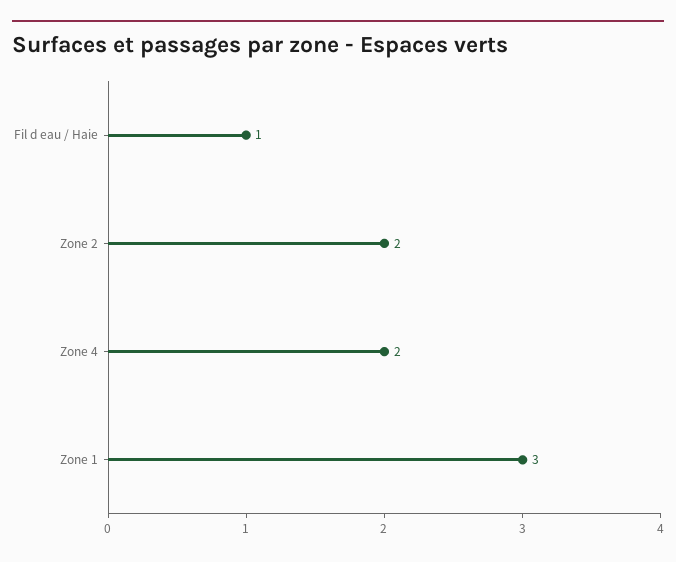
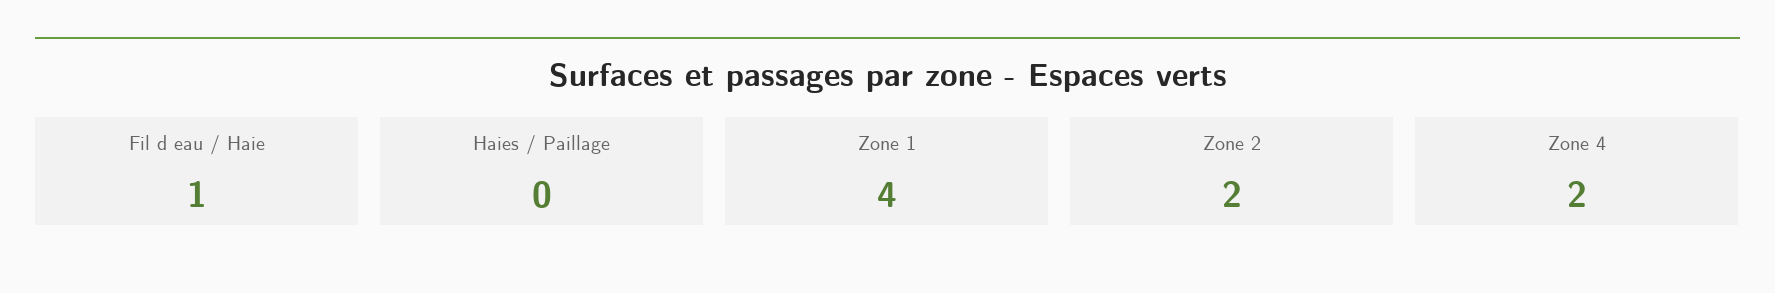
Zone 1: 3 -> 4
Haies / Paillage: none -> 0

